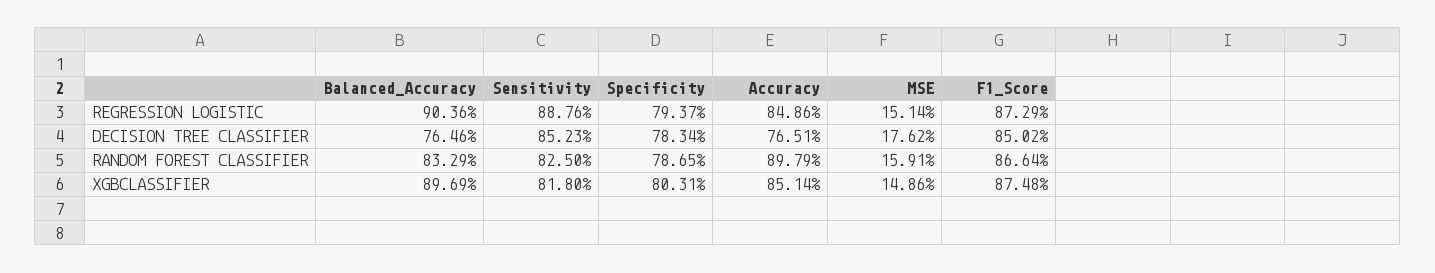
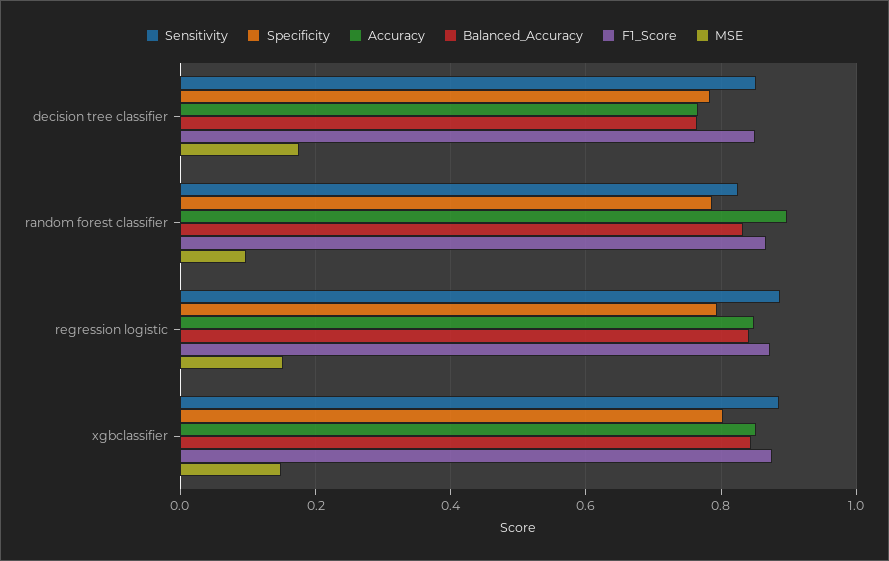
Balanced_Accuracy, REGRESSION LOGISTIC: 0.9036 -> 0.84
MSE, RANDOM FOREST CLASSIFIER: 0.1591 -> 0.1
Balanced_Accuracy, XGBCLASSIFIER: 0.8969 -> 0.84
Sensitivity, XGBCLASSIFIER: 0.818 -> 0.88

